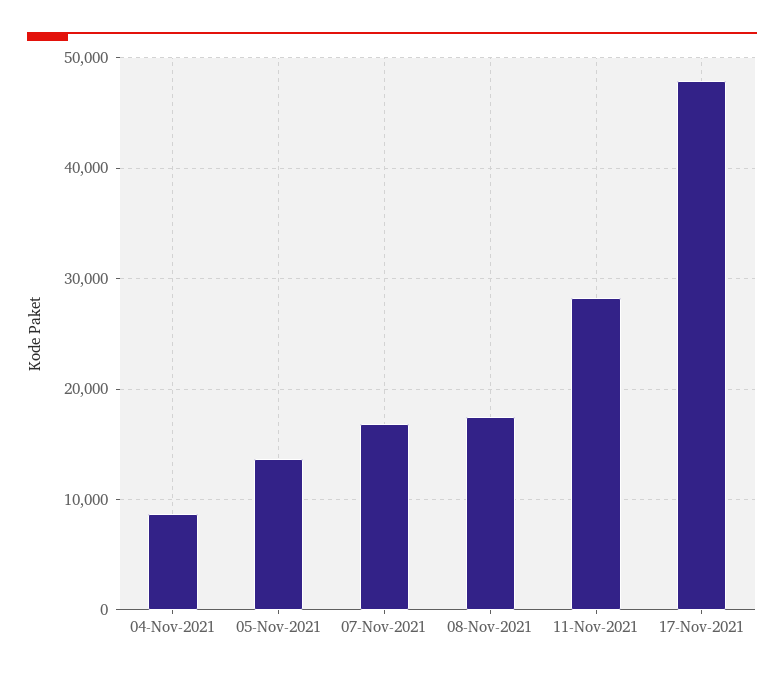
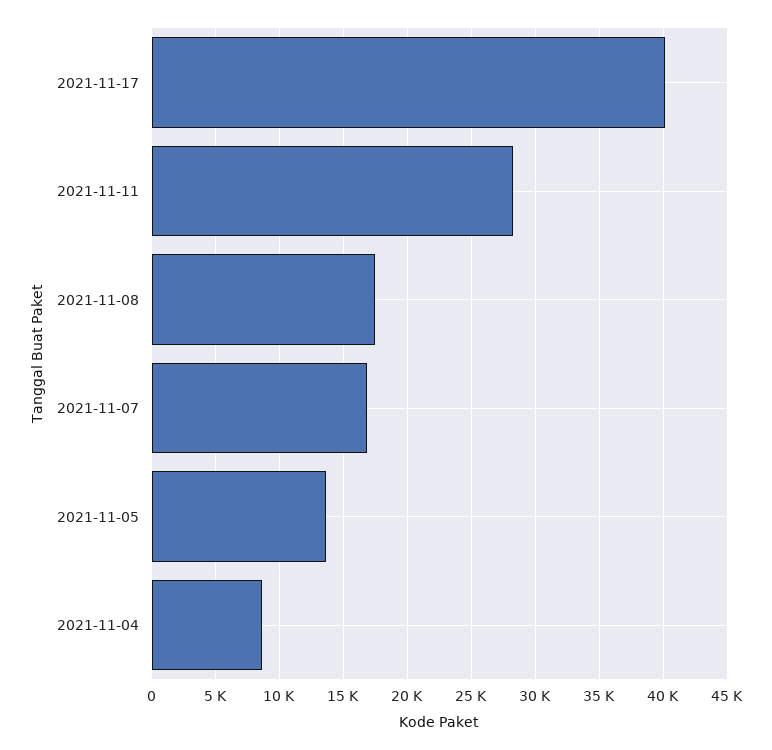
17-Nov-2021: 48000 -> 40000

